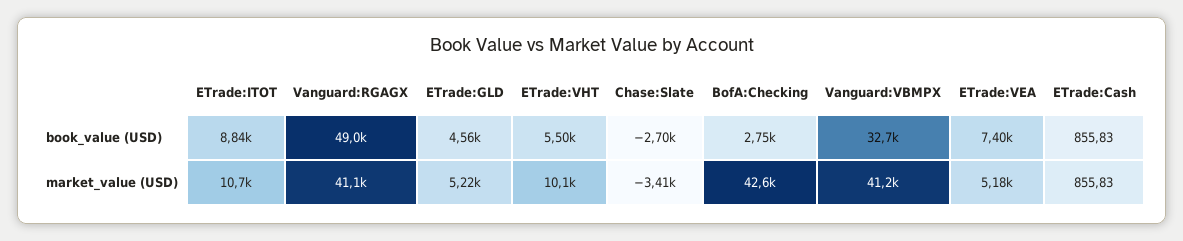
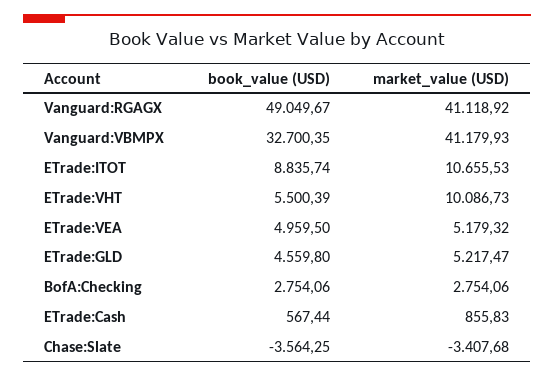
Chase:Slate, book_value (USD): -2700 -> -3564.25
ETrade:VEA, book_value (USD): 7400 -> 4959.5
ETrade:Cash, book_value (USD): 855.83 -> 567.44
BofA:Checking, market_value (USD): 42600 -> 2754.06

